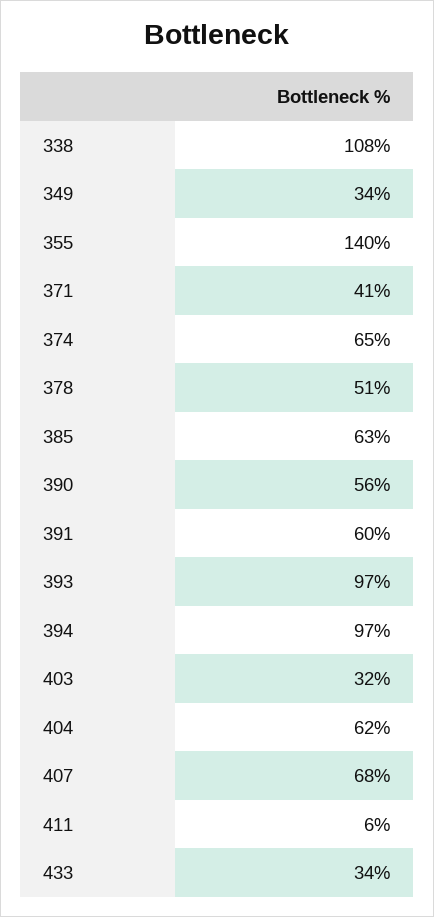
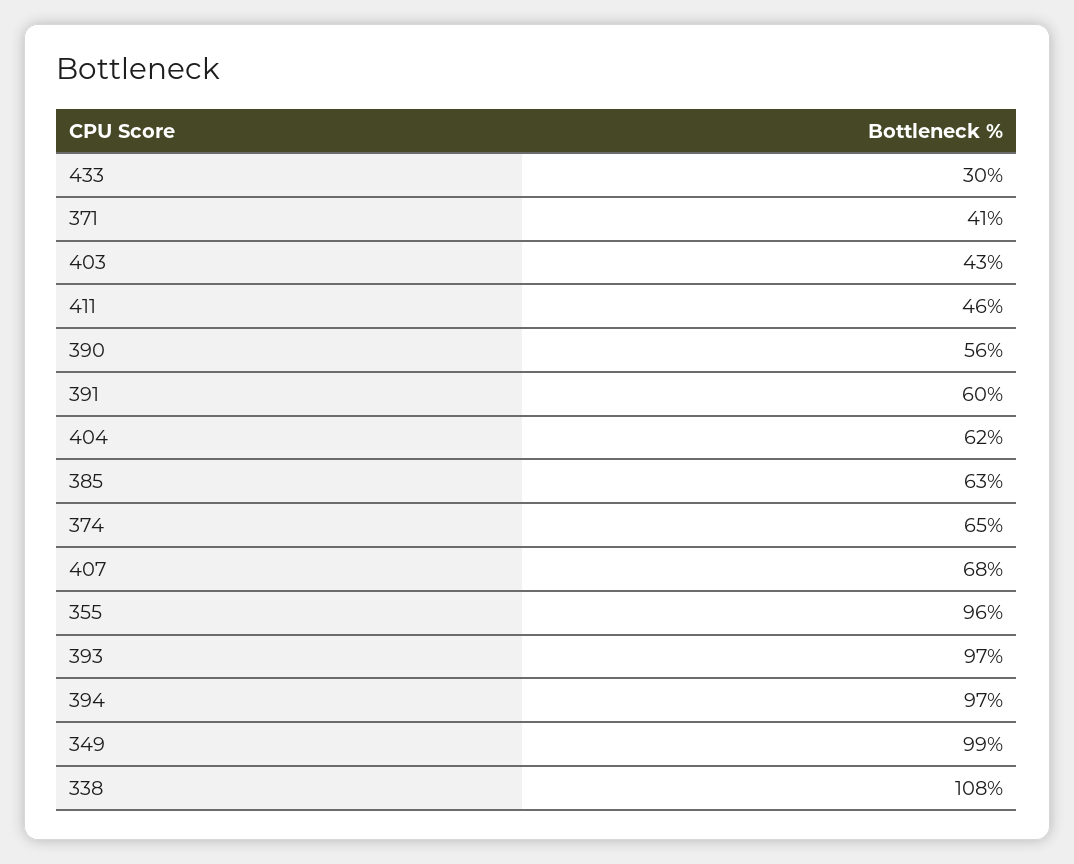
349: 34 -> 99
355: 140 -> 96
378: 51 -> none
403: 32 -> 43
411: 6 -> 46
433: 34 -> 30

